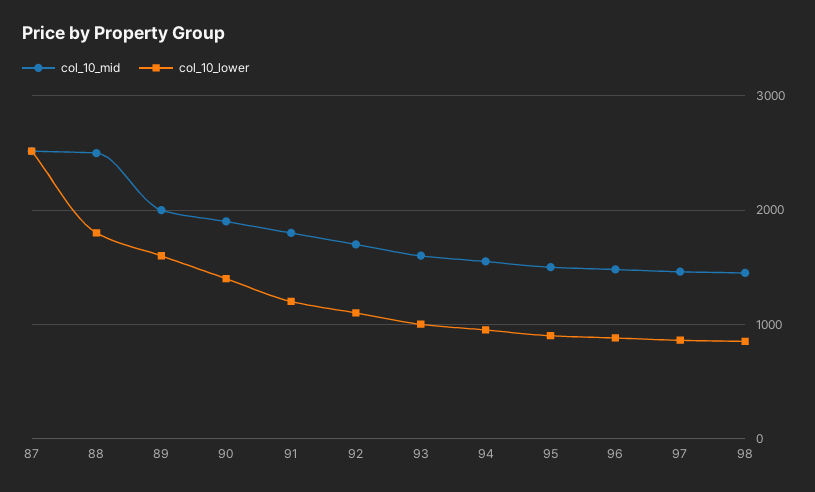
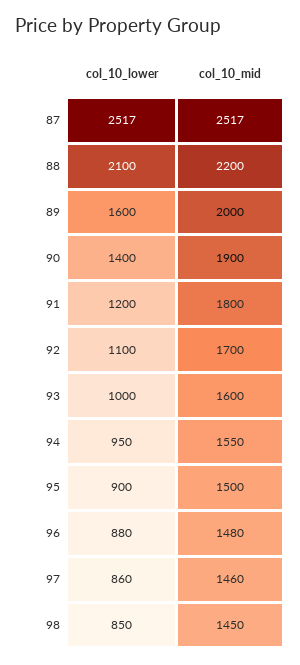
col_10_mid, 88: 2500 -> 2200
col_10_lower, 88: 1800 -> 2100

